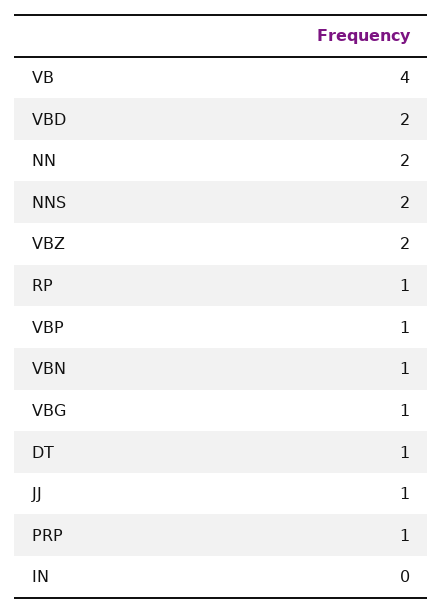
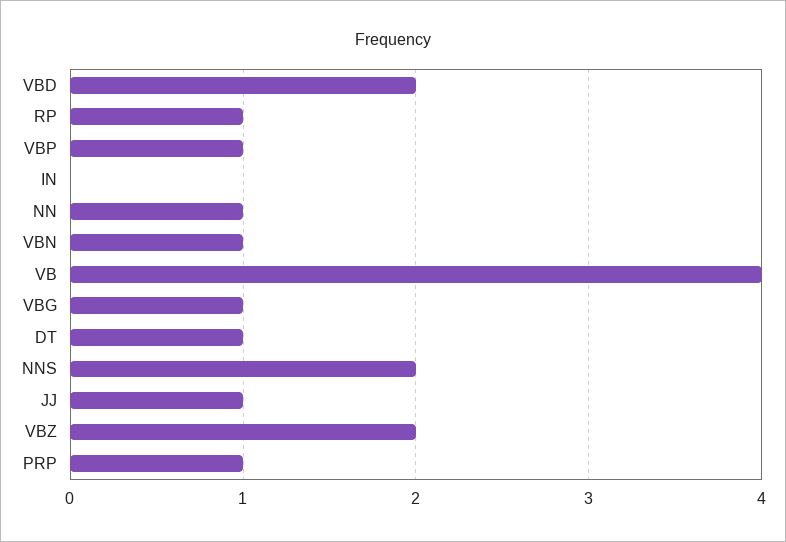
NN: 2 -> 1

